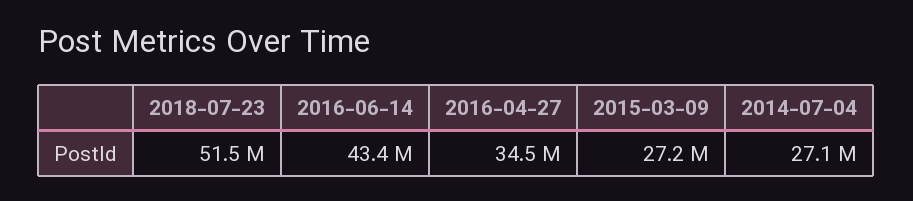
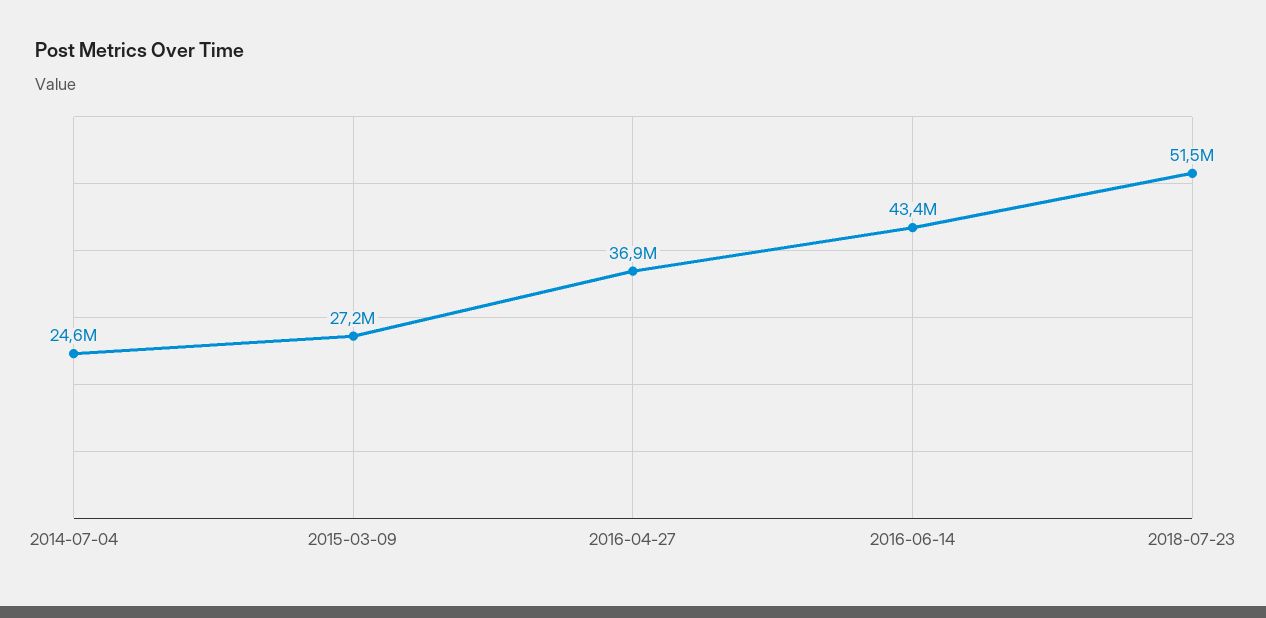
2016-04-27: 34500000 -> 36900000
2014-07-04: 27100000 -> 24600000

